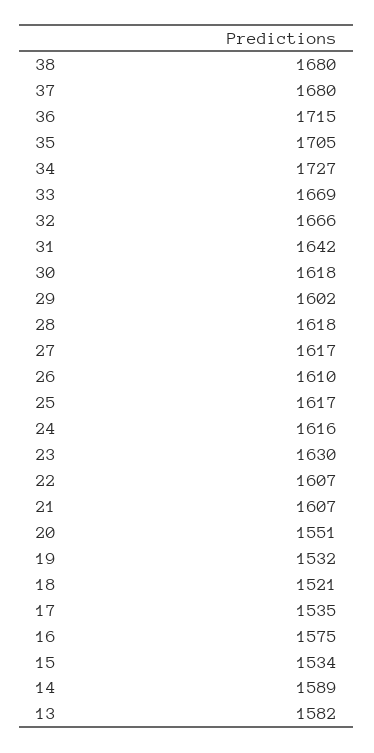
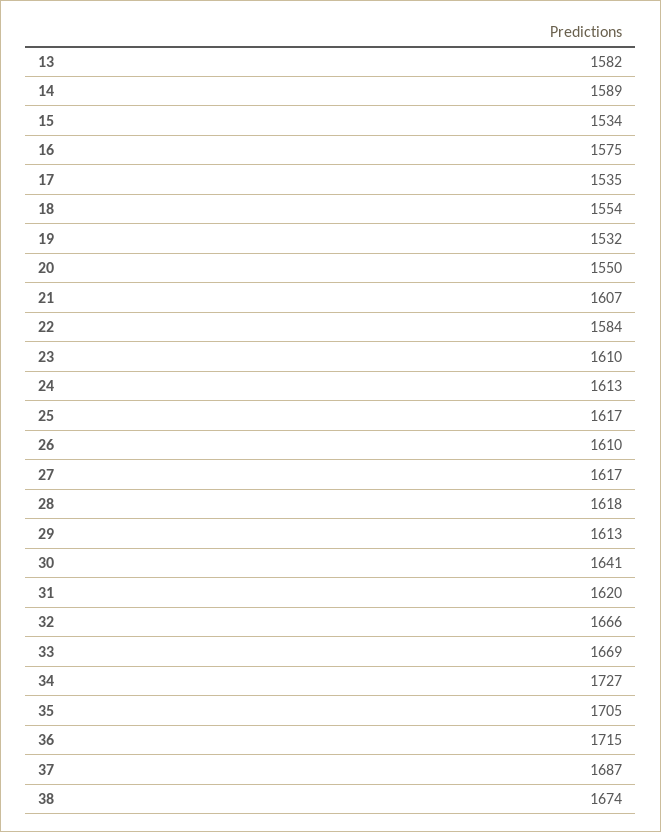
38: 1680 -> 1674
37: 1680 -> 1687
31: 1642 -> 1620
30: 1618 -> 1641
29: 1602 -> 1613
24: 1616 -> 1613
23: 1630 -> 1610
22: 1607 -> 1584
20: 1551 -> 1550
18: 1521 -> 1554

